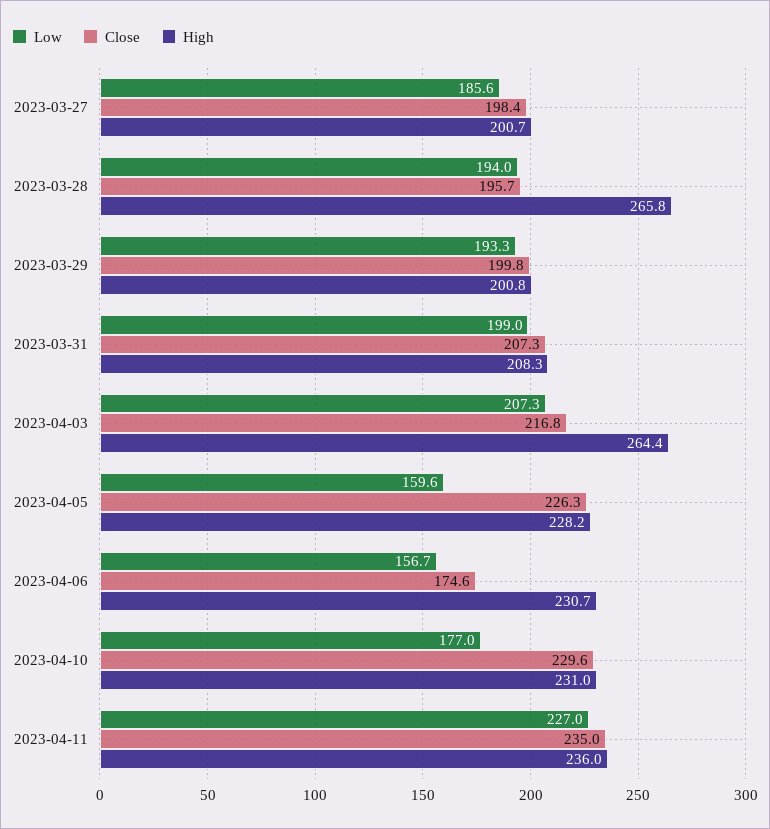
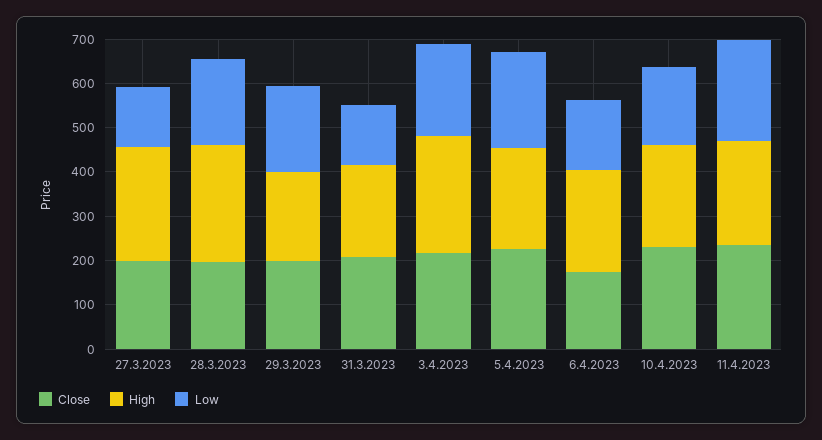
Low, 2023-03-27: 185.6 -> 140
High, 2023-03-27: 200.7 -> 260
Low, 2023-03-31: 199 -> 140
Low, 2023-04-05: 159.6 -> 220

